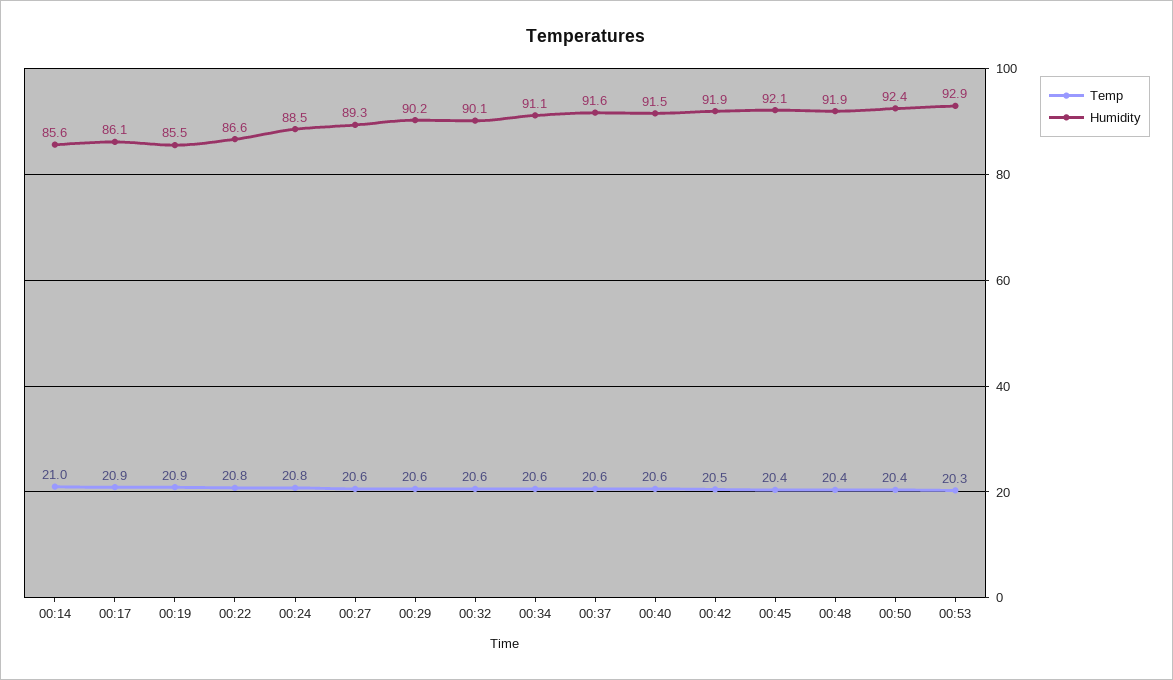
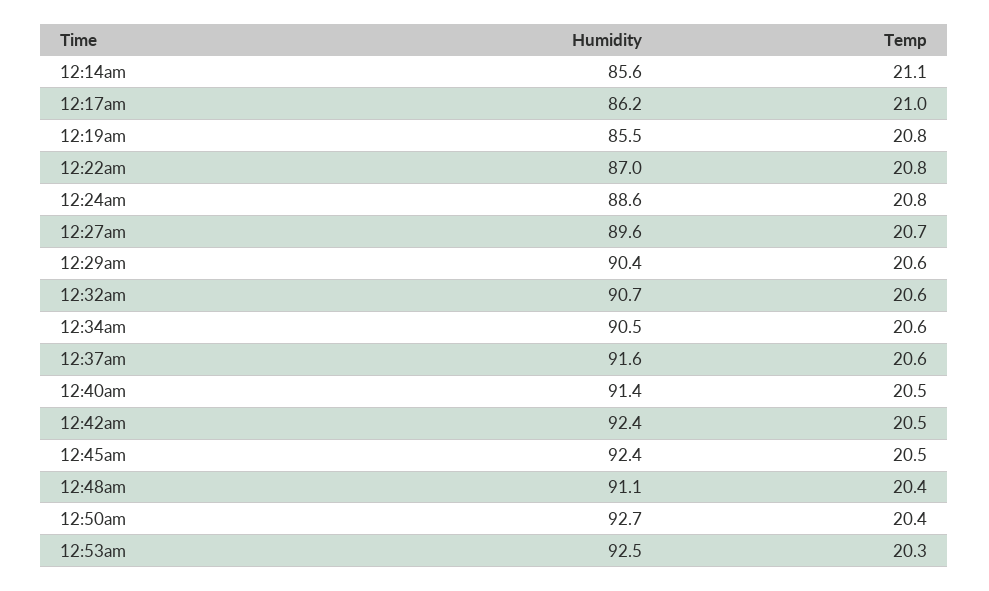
Temp, 00:14: 21 -> 21.1
Temp, 00:17: 20.9 -> 21
Humidity, 00:17: 86.1 -> 86.2
Temp, 00:19: 20.9 -> 20.8
Humidity, 00:22: 86.6 -> 87
Humidity, 00:24: 88.5 -> 88.6
Temp, 00:27: 20.6 -> 20.7
Humidity, 00:27: 89.3 -> 89.6
Humidity, 00:29: 90.2 -> 90.4
Humidity, 00:32: 90.1 -> 90.7
Humidity, 00:34: 91.1 -> 90.5
Temp, 00:40: 20.6 -> 20.5
Humidity, 00:40: 91.5 -> 91.4
Humidity, 00:42: 91.9 -> 92.4
Temp, 00:45: 20.4 -> 20.5
Humidity, 00:45: 92.1 -> 92.4
Humidity, 00:48: 91.9 -> 91.1
Humidity, 00:50: 92.4 -> 92.7
Humidity, 00:53: 92.9 -> 92.5

